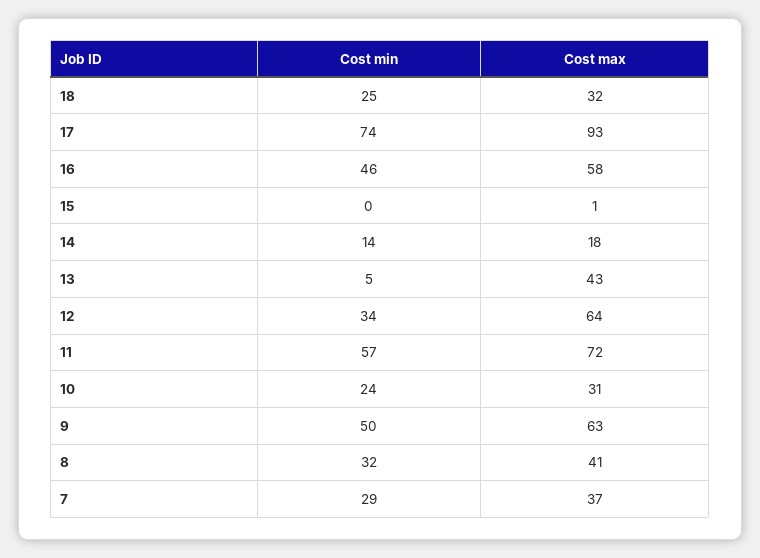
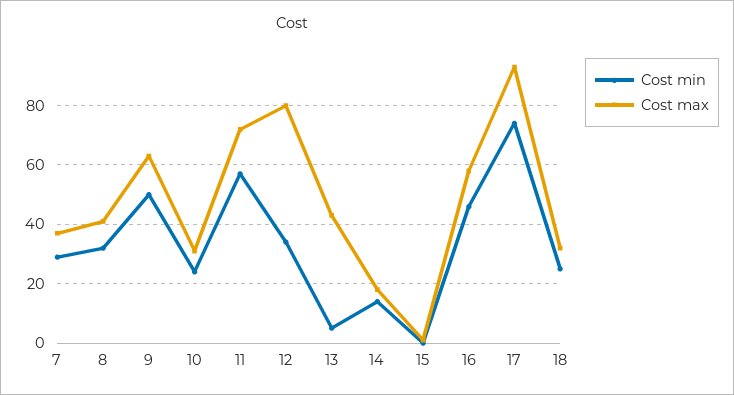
Cost max, 12: 64 -> 80

